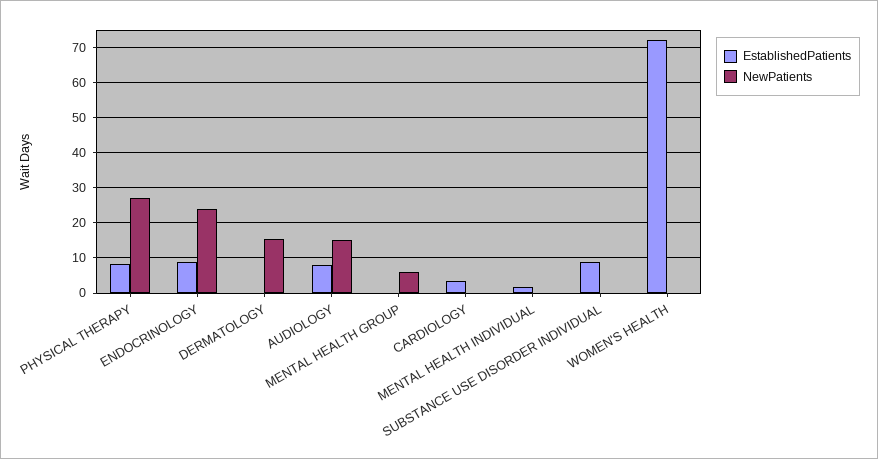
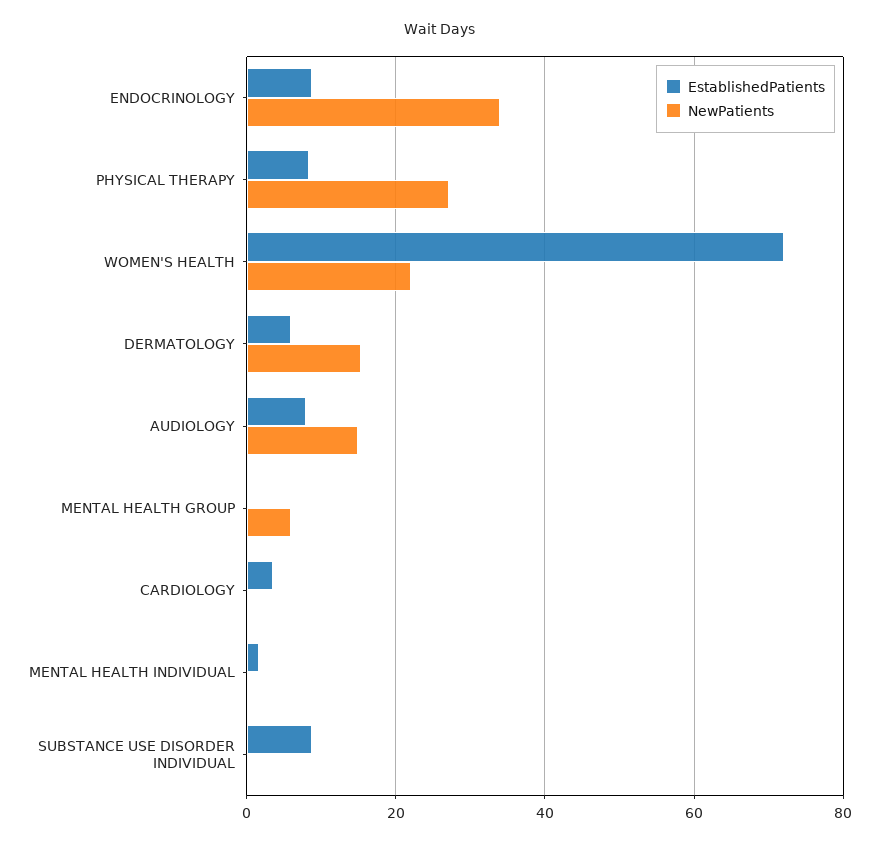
NewPatients, ENDOCRINOLOGY: 24 -> 34
EstablishedPatients, DERMATOLOGY: 0 -> 6
NewPatients, WOMEN'S HEALTH: 0 -> 22

